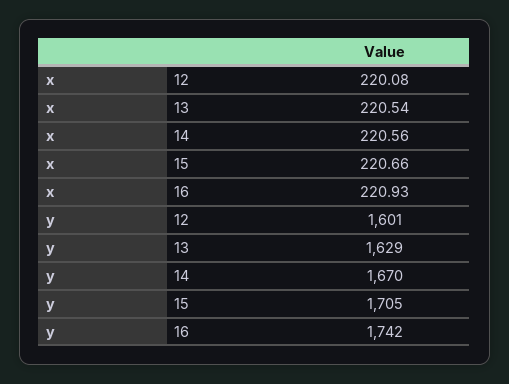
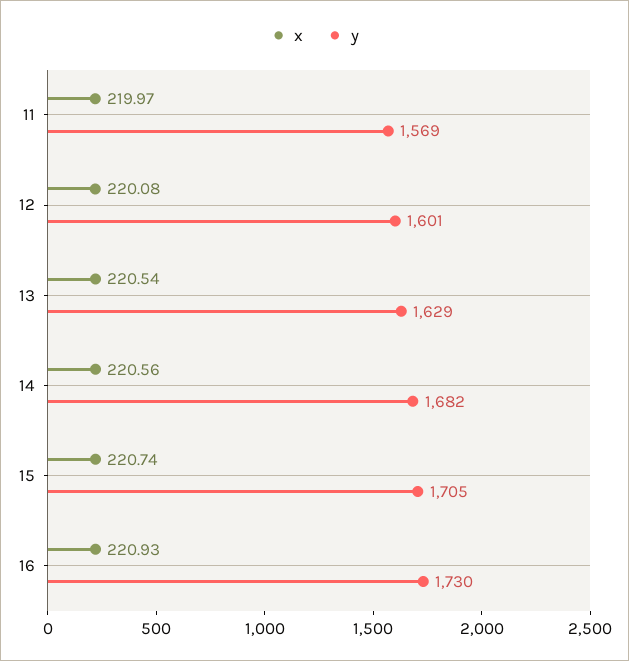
x, 15: 220.66 -> 220.74
y, 14: 1670 -> 1682
y, 16: 1742 -> 1730
x, 11: none -> 219.97
y, 11: none -> 1569

